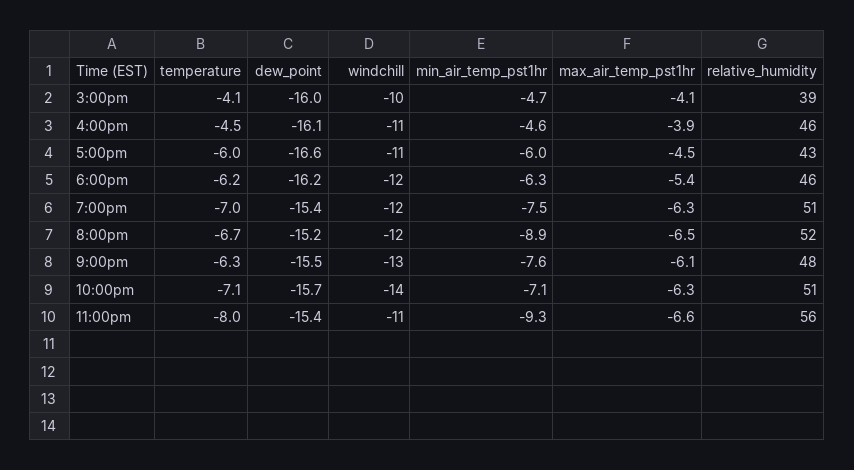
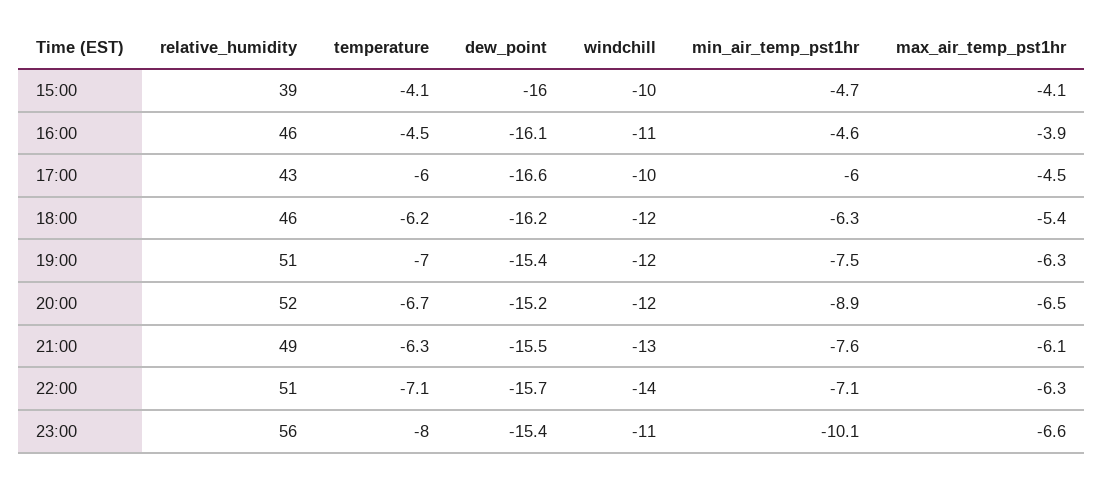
windchill, 5:00pm: -11 -> -10
relative_humidity, 9:00pm: 48 -> 49
min_air_temp_pst1hr, 11:00pm: -9.3 -> -10.1

